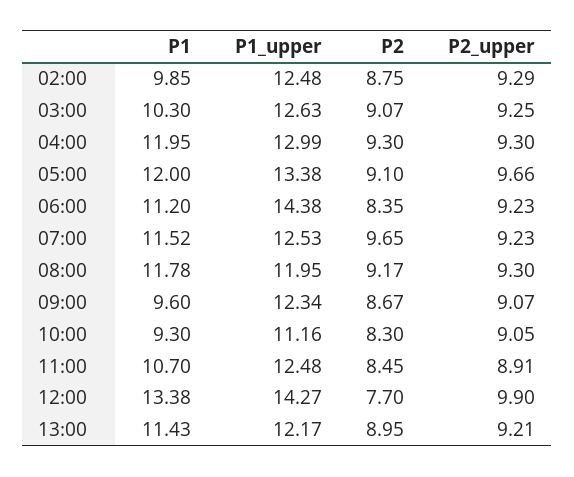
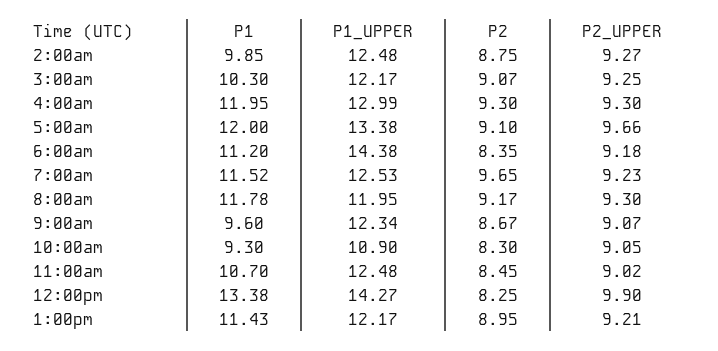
P2_upper, 02:00: 9.29 -> 9.27
P1_upper, 03:00: 12.63 -> 12.17
P2_upper, 06:00: 9.23 -> 9.18
P1_upper, 10:00: 11.16 -> 10.9
P2_upper, 11:00: 8.91 -> 9.02
P2, 12:00: 7.7 -> 8.25

